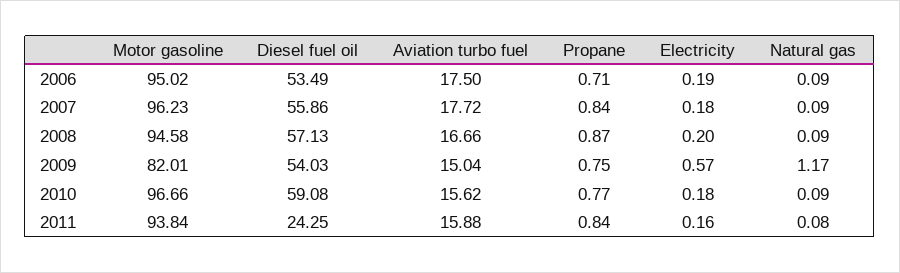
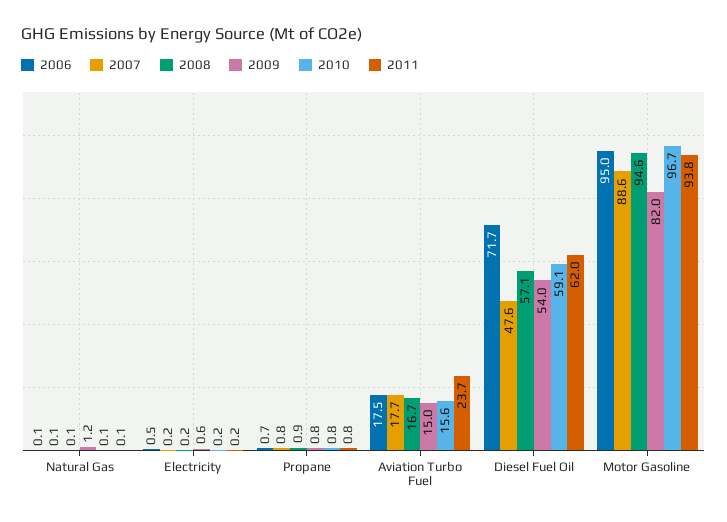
2006, Diesel fuel oil: 53.49 -> 71.7
2006, Electricity: 0.19 -> 0.5
2007, Motor gasoline: 96.23 -> 88.6
2007, Diesel fuel oil: 55.86 -> 47.6
2011, Diesel fuel oil: 24.25 -> 62
2011, Aviation turbo fuel: 15.88 -> 23.7

